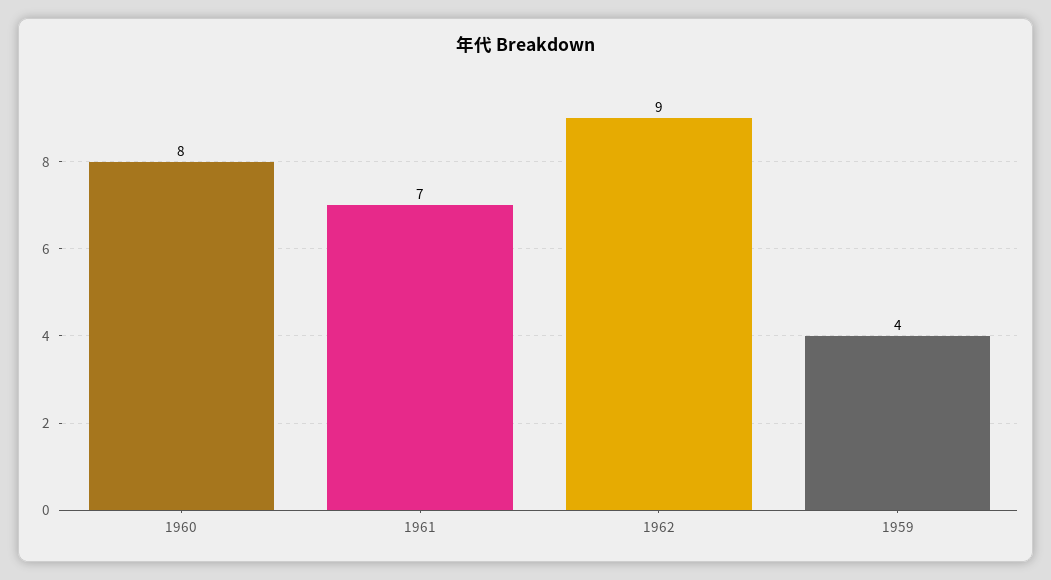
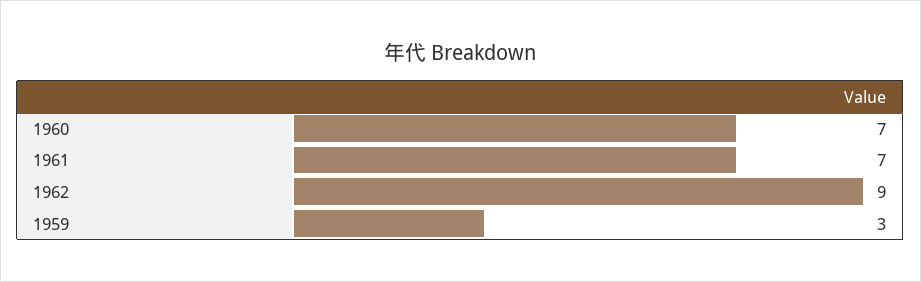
1960: 8 -> 7
1959: 4 -> 3

